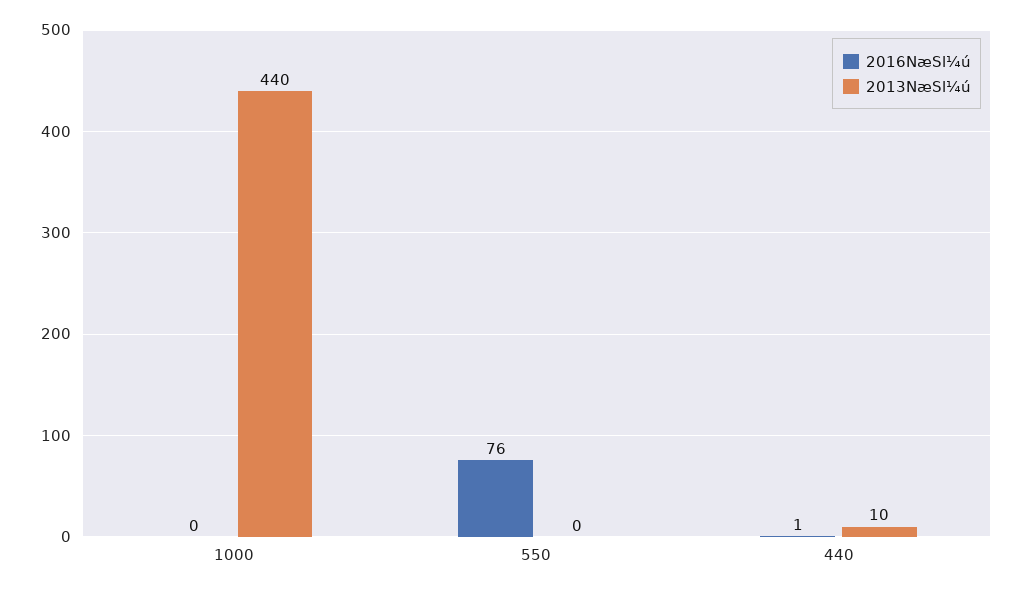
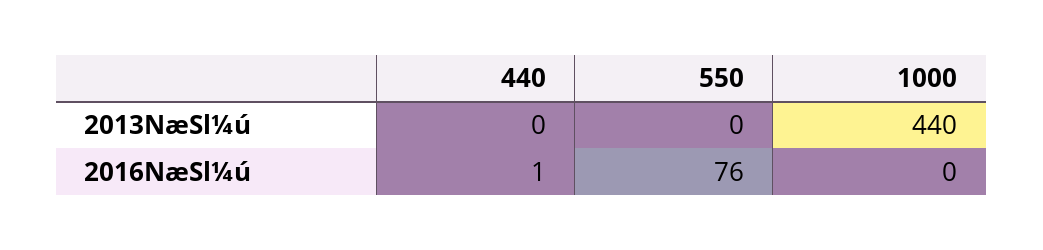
2013NæSl¼ú, 440: 10 -> 0

